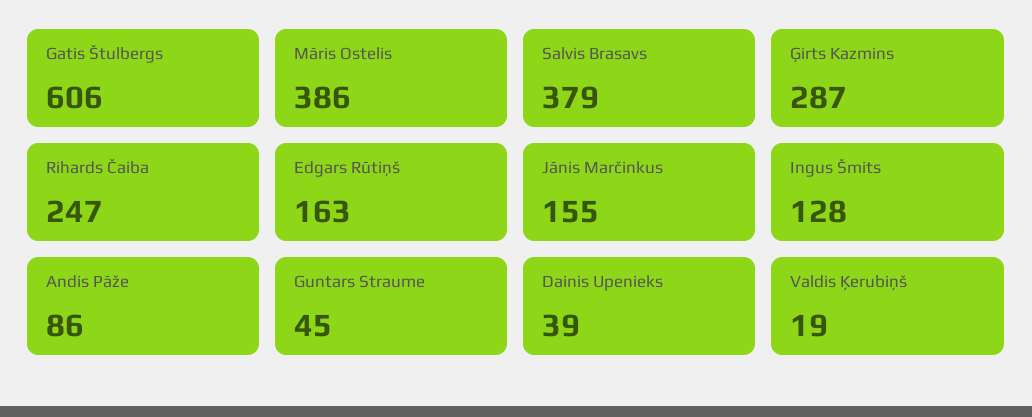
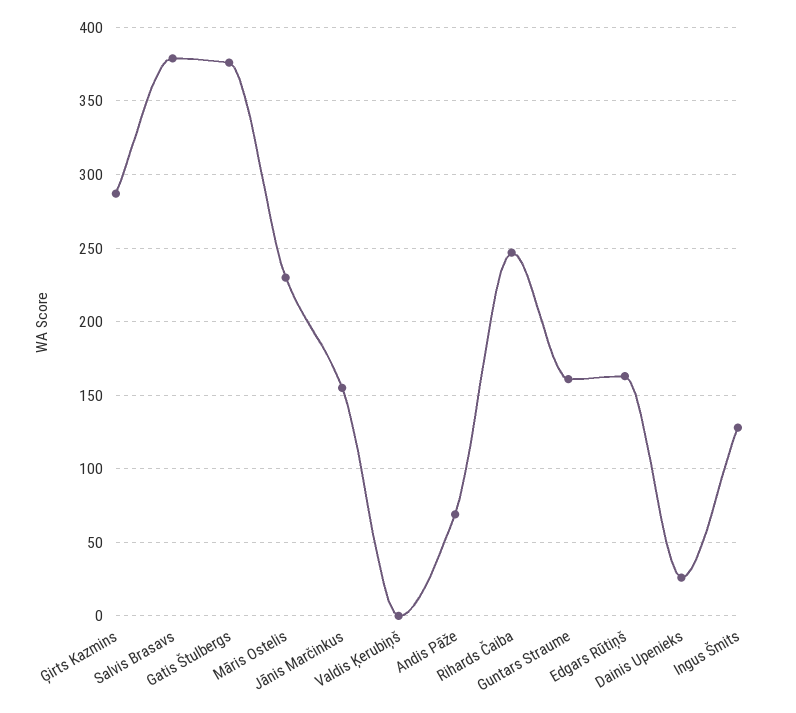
Gatis Štulbergs: 606 -> 375
Māris Ostelis: 386 -> 230
Andis Pāže: 86 -> 70
Guntars Straume: 45 -> 160
Dainis Upenieks: 39 -> 25
Valdis Ķerubiņš: 19 -> 0

